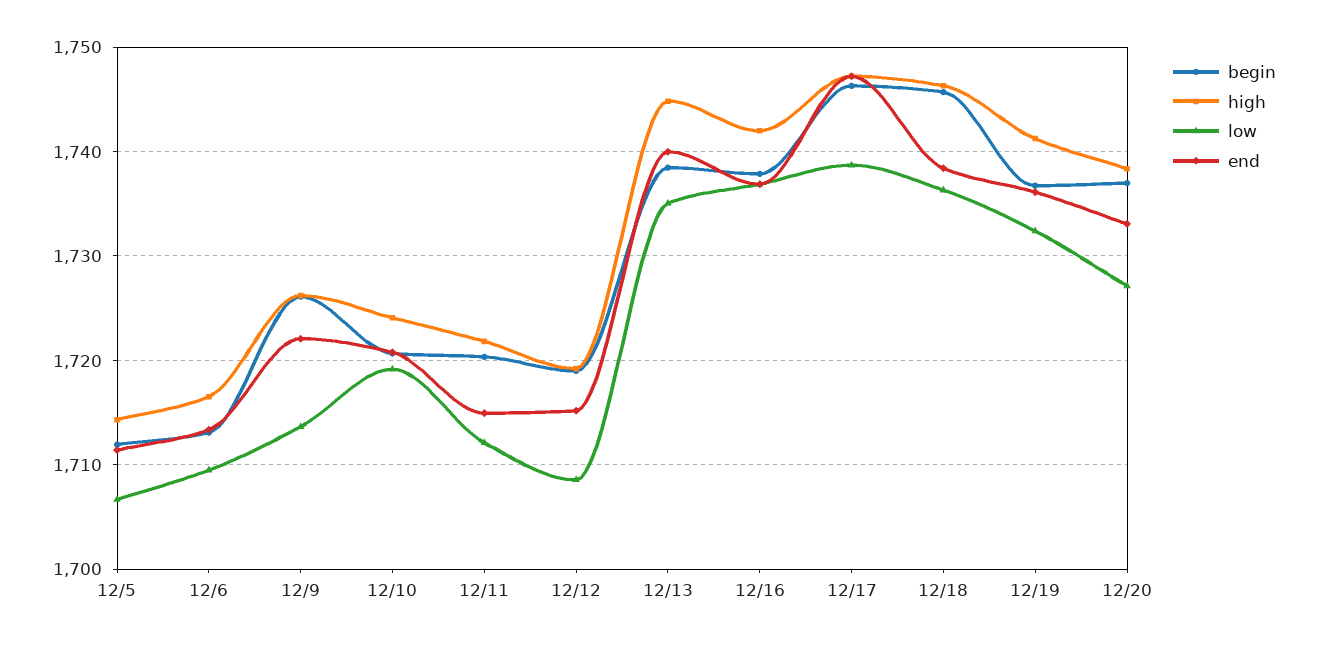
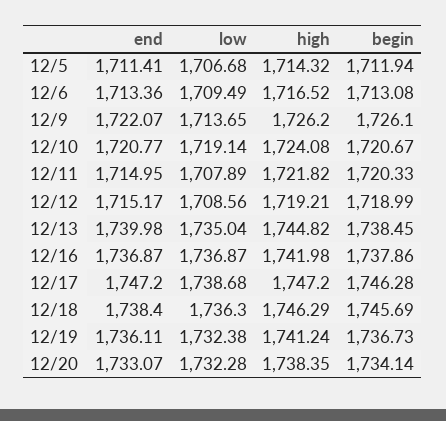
low, 12/11: 1712 -> 1707.89
begin, 12/20: 1737 -> 1734.14
low, 12/20: 1727 -> 1732.28

